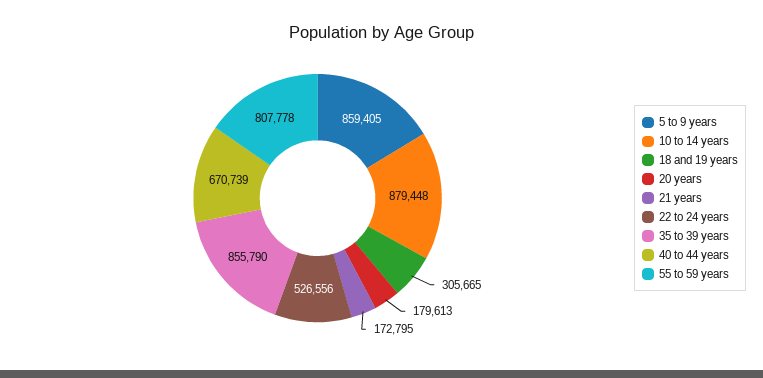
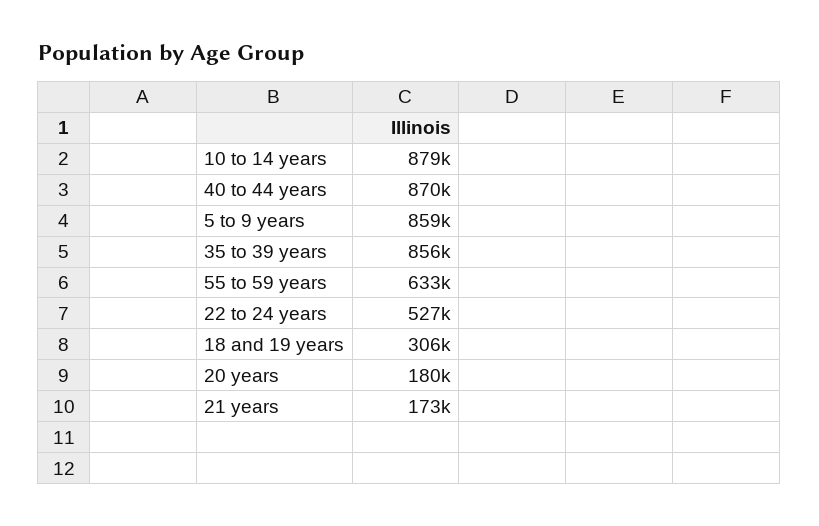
40 to 44 years: 670739 -> 870000
55 to 59 years: 807778 -> 633000

